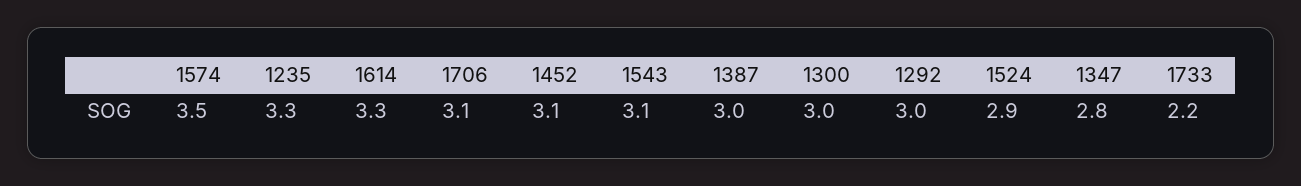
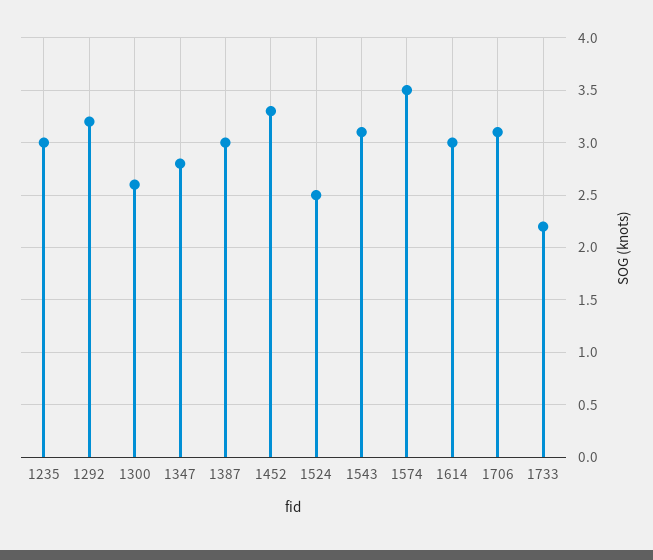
1235: 3.3 -> 3
1614: 3.3 -> 3
1452: 3.1 -> 3.3
1300: 3 -> 2.6
1292: 3 -> 3.2
1524: 2.9 -> 2.5

